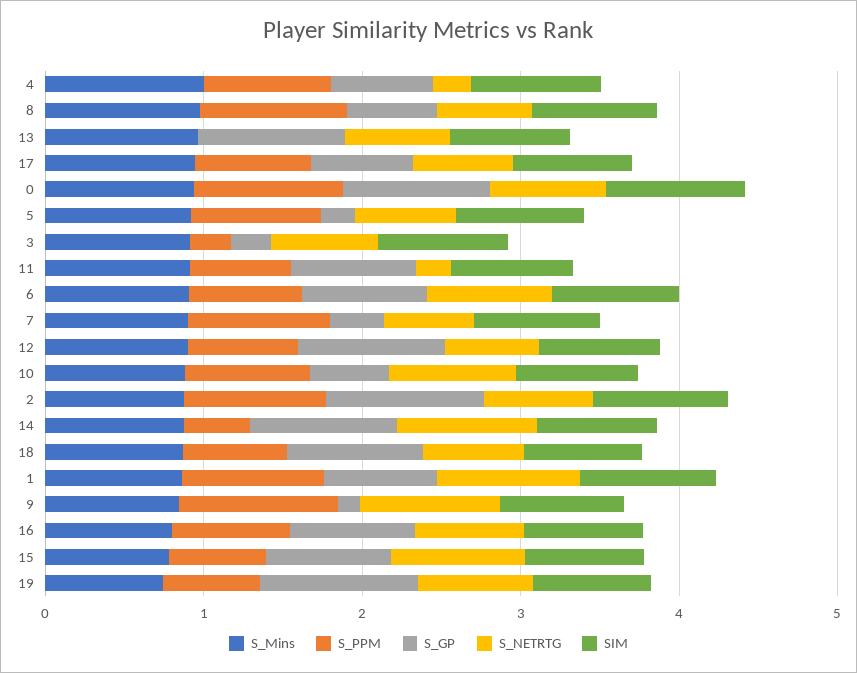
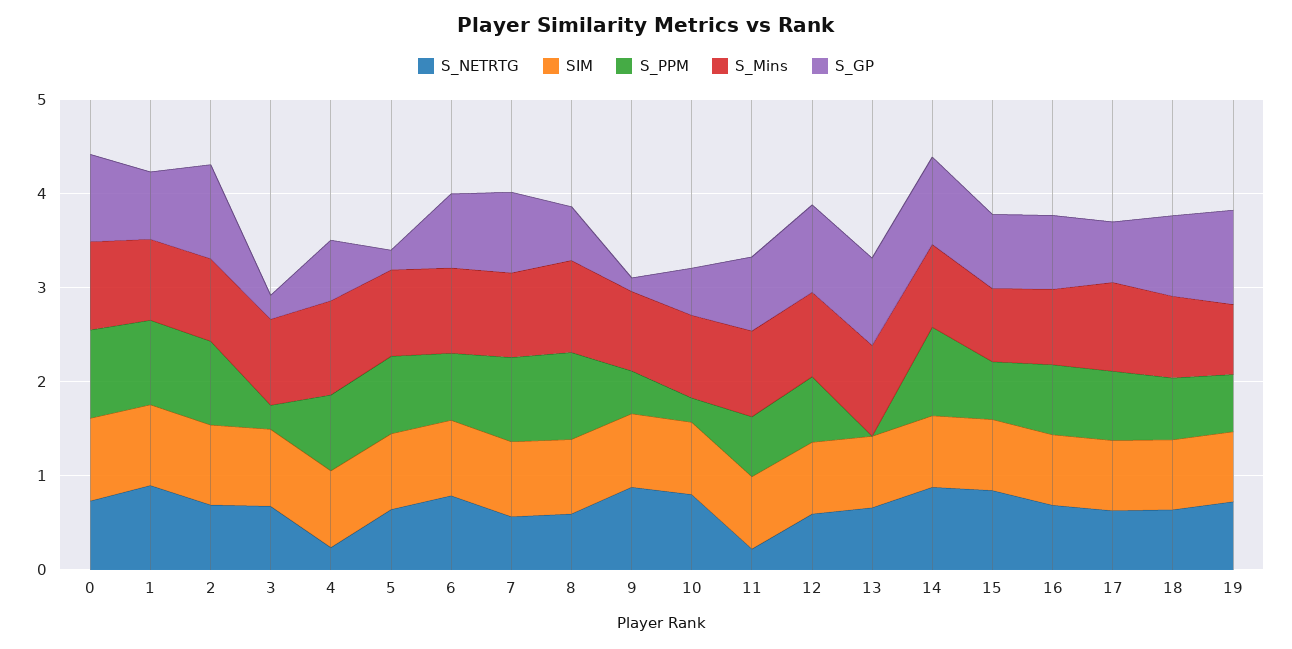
S_GP, 7: 0.4 -> 0.8
S_PPM, 10: 0.8 -> 0.2
S_PPM, 14: 0.4 -> 1
S_PPM, 9: 1 -> 0.4

